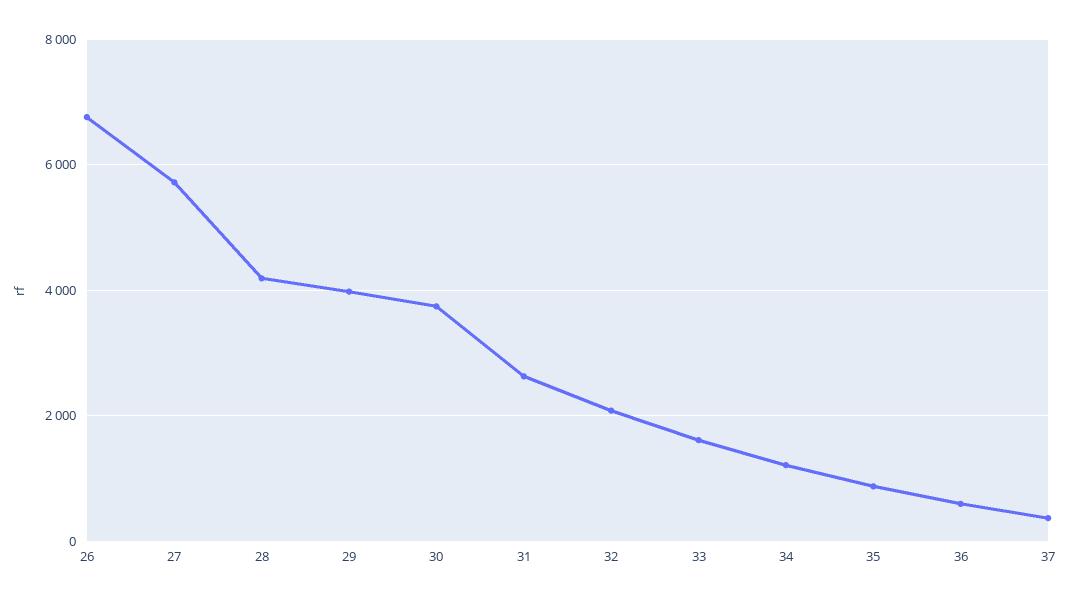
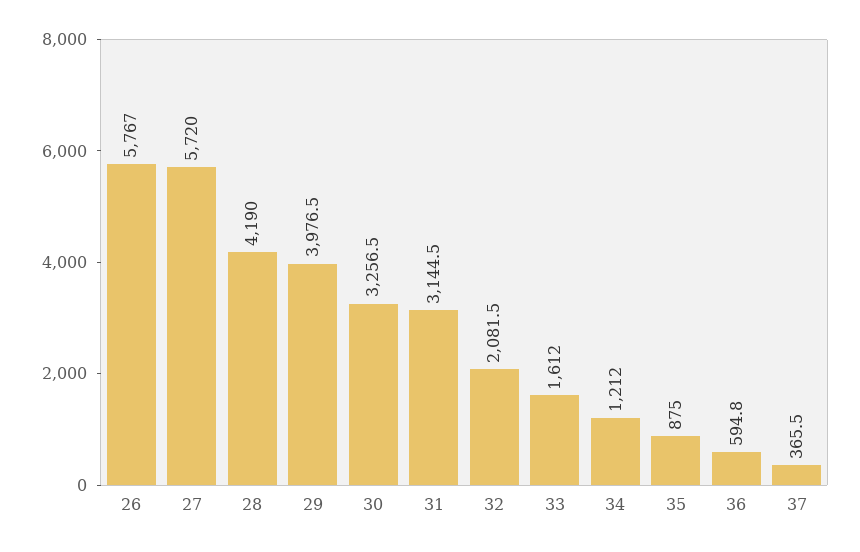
26: 6800 -> 5767
30: 3800 -> 3256.5
31: 2600 -> 3144.5

